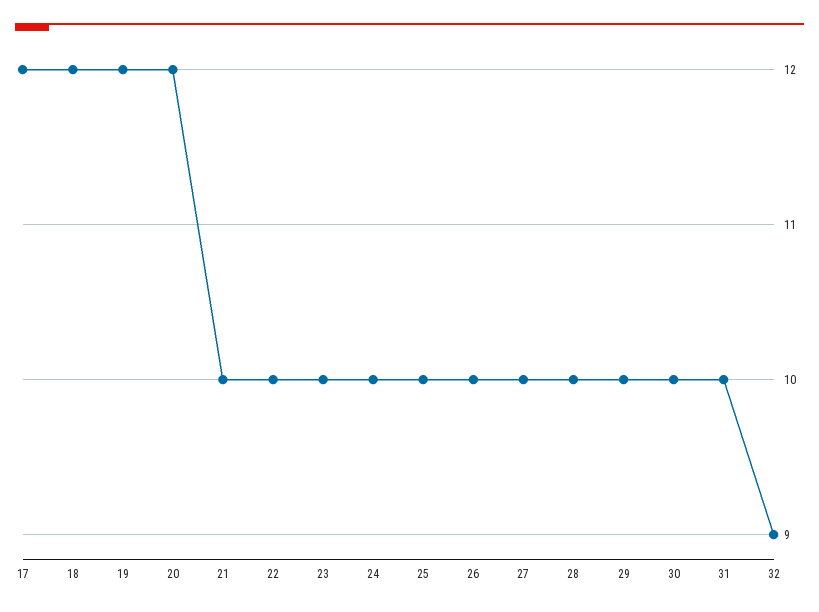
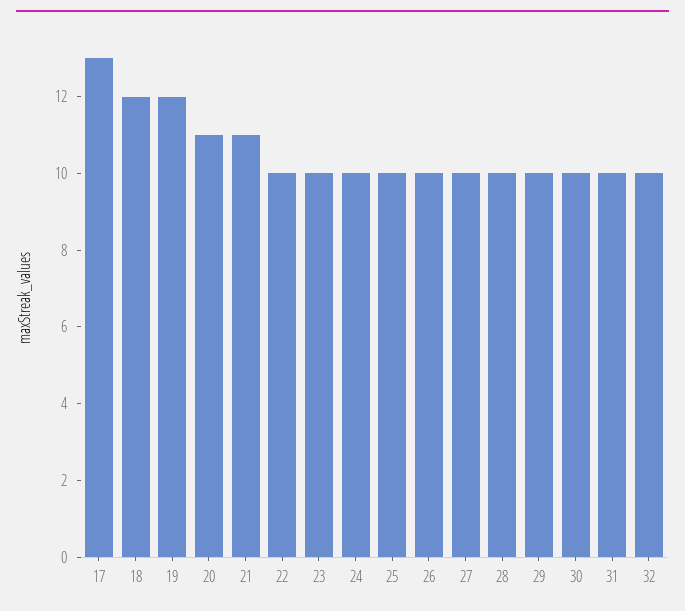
17: 12 -> 13
20: 12 -> 11
21: 10 -> 11
32: 9 -> 10

